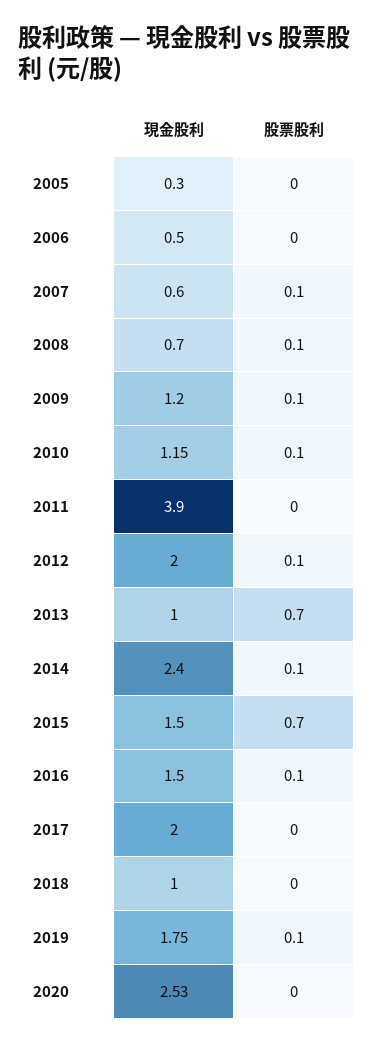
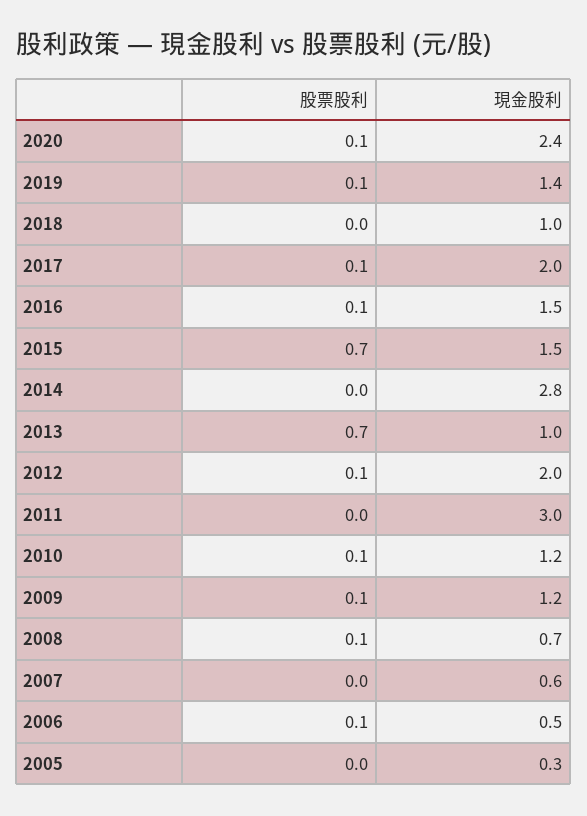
股票股利, 2006: 0 -> 0.1
股票股利, 2007: 0.1 -> 0
現金股利, 2010: 1.15 -> 1.2
現金股利, 2011: 3.9 -> 3
現金股利, 2014: 2.4 -> 2.8
股票股利, 2014: 0.1 -> 0
股票股利, 2017: 0 -> 0.1
現金股利, 2019: 1.75 -> 1.4
現金股利, 2020: 2.53 -> 2.4
股票股利, 2020: 0 -> 0.1

